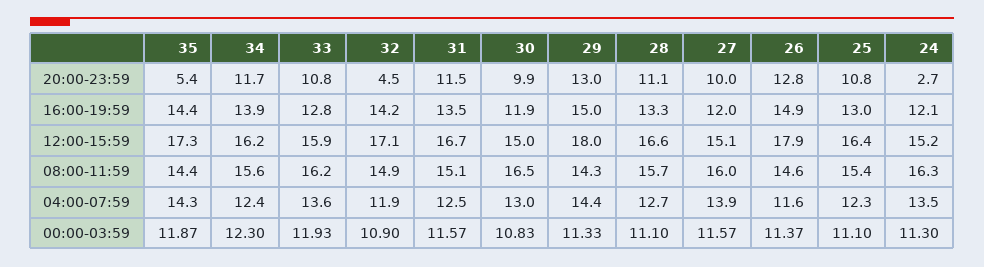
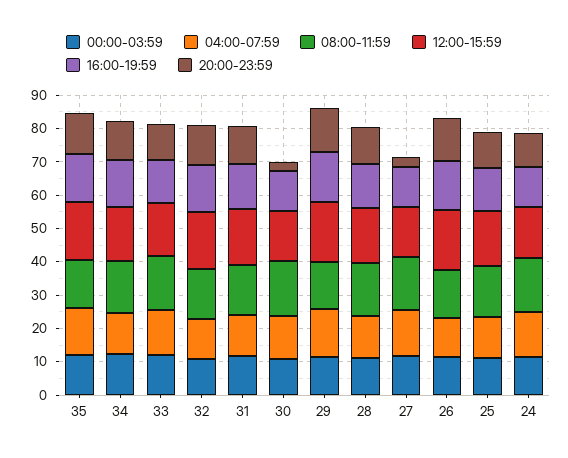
20:00-23:59, 35: 5.4 -> 12.5
20:00-23:59, 32: 4.5 -> 12.5
20:00-23:59, 30: 9.9 -> 2.5
20:00-23:59, 27: 10 -> 2.5
20:00-23:59, 24: 2.7 -> 10

